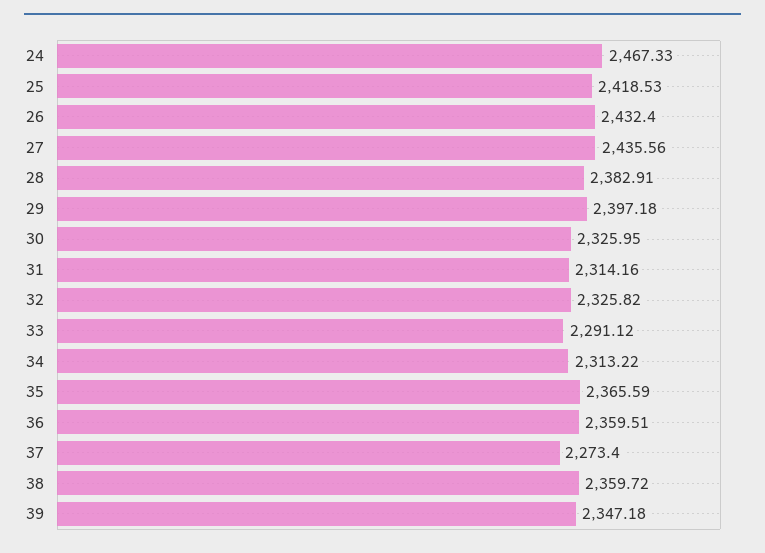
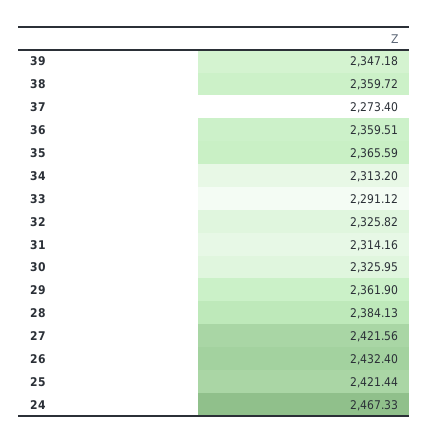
25: 2418.53 -> 2421.44
27: 2435.56 -> 2421.56
28: 2382.91 -> 2384.13
29: 2397.18 -> 2361.9
34: 2313.22 -> 2313.2

